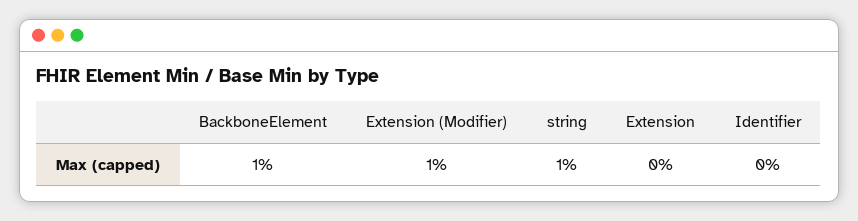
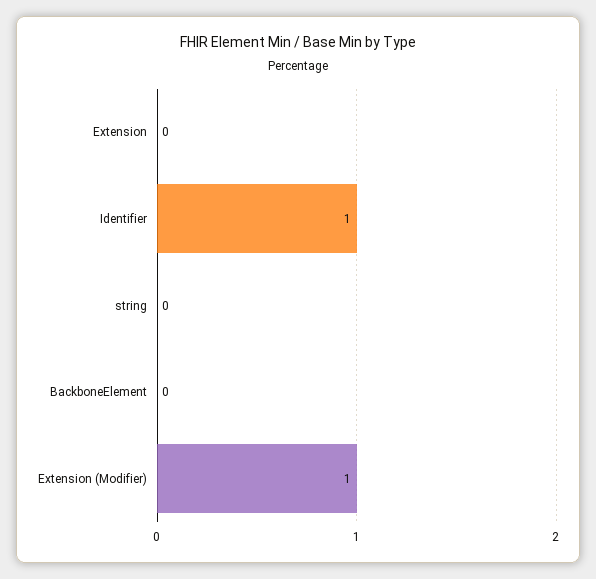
BackboneElement: 1 -> 0
string: 1 -> 0
Identifier: 0 -> 1

